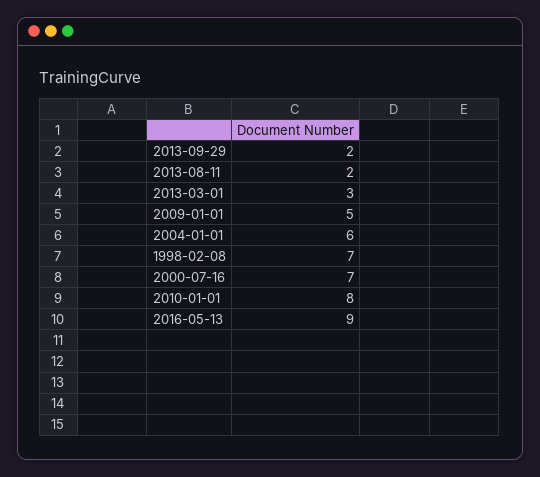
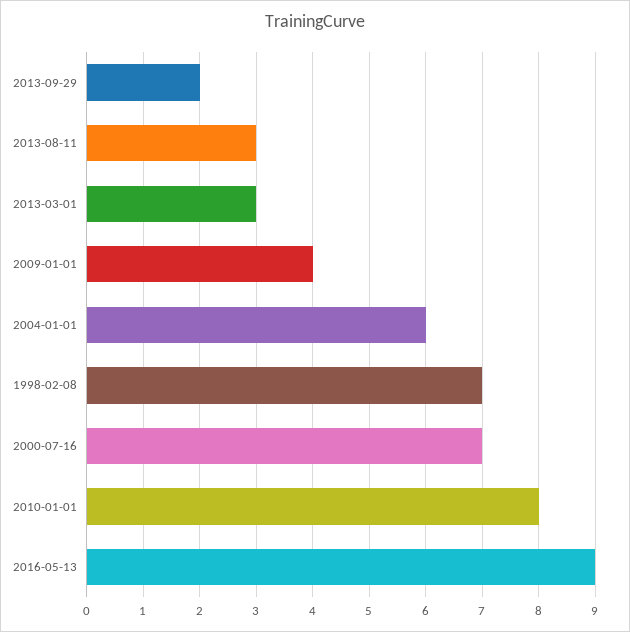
2013-08-11: 2 -> 3
2009-01-01: 5 -> 4

